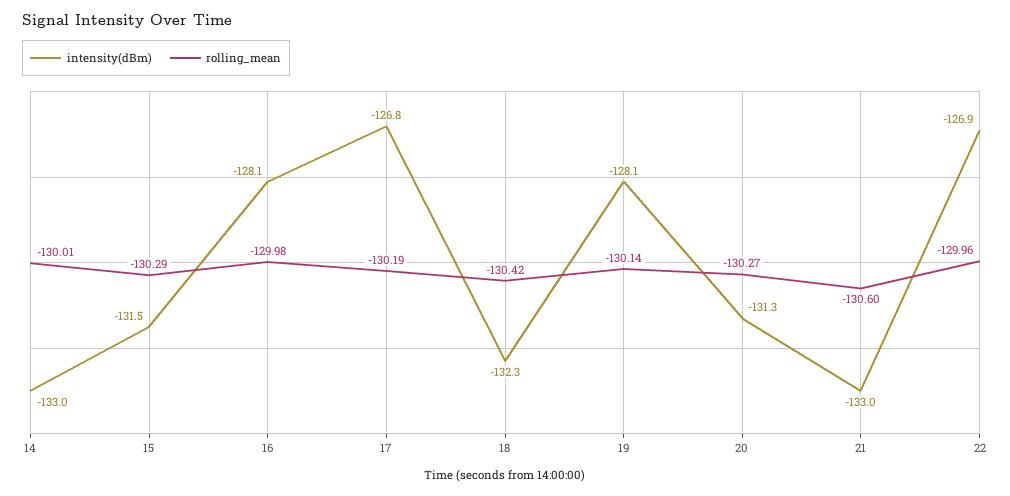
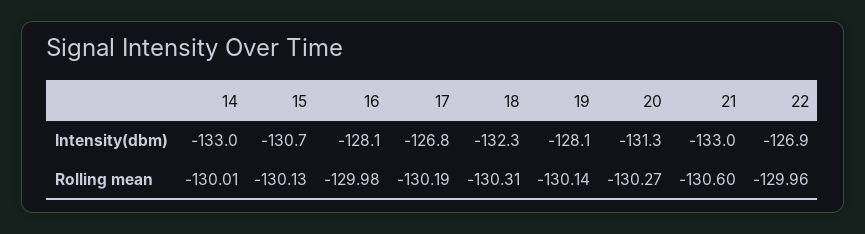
intensity(dBm), 15: -131.5 -> -130.7
rolling_mean, 15: -130.29 -> -130.13
rolling_mean, 18: -130.42 -> -130.31

